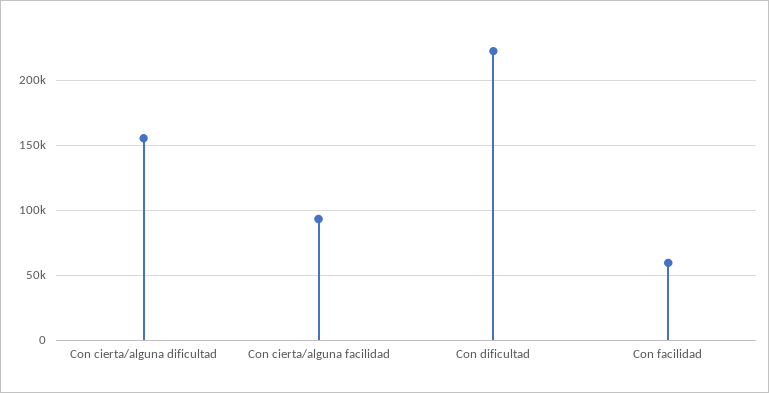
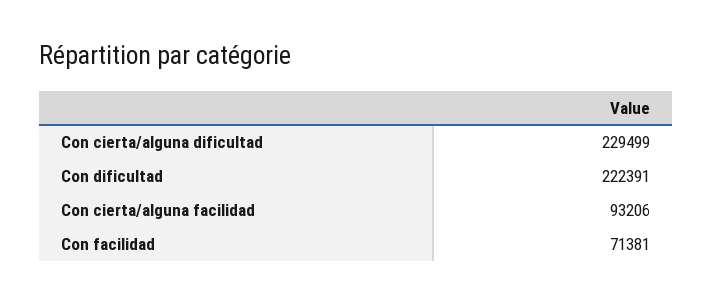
Con cierta/alguna dificultad: 155000 -> 229499
Con facilidad: 60000 -> 71381

